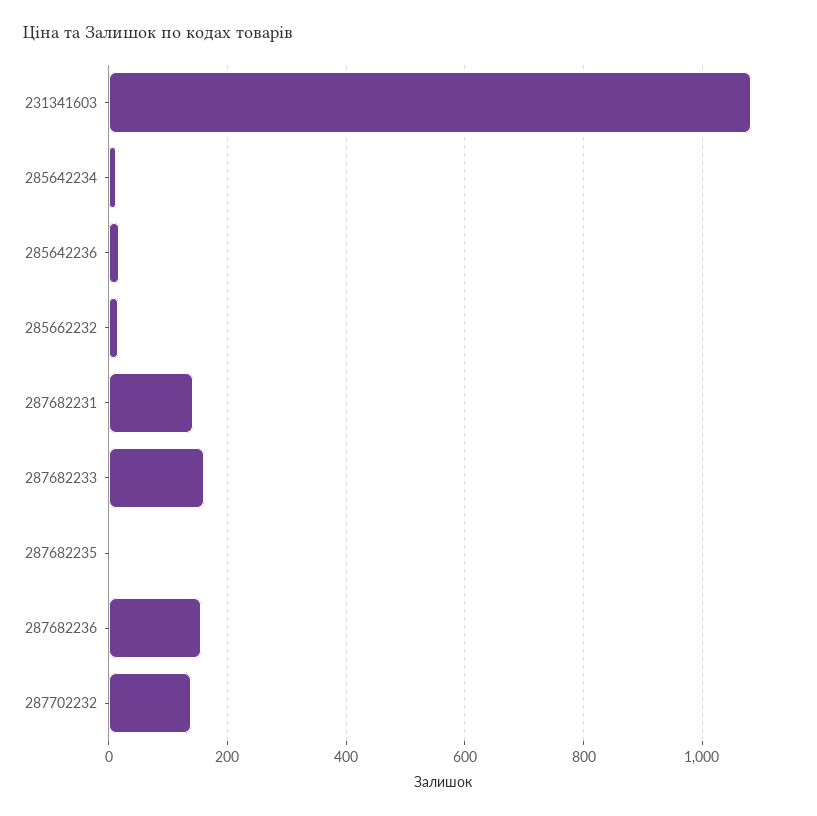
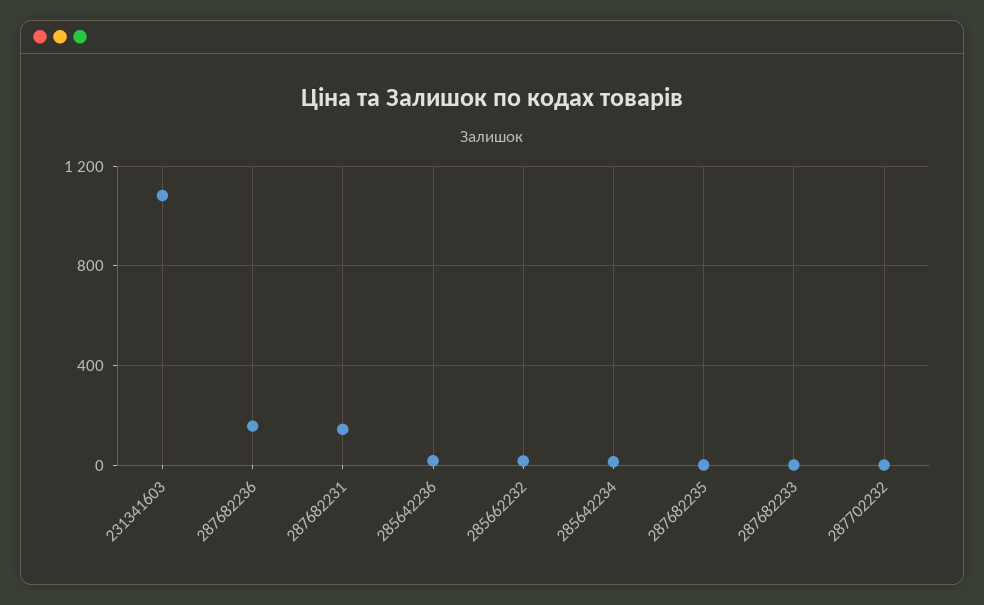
287682233: 160 -> 0
287702232: 140 -> 0

